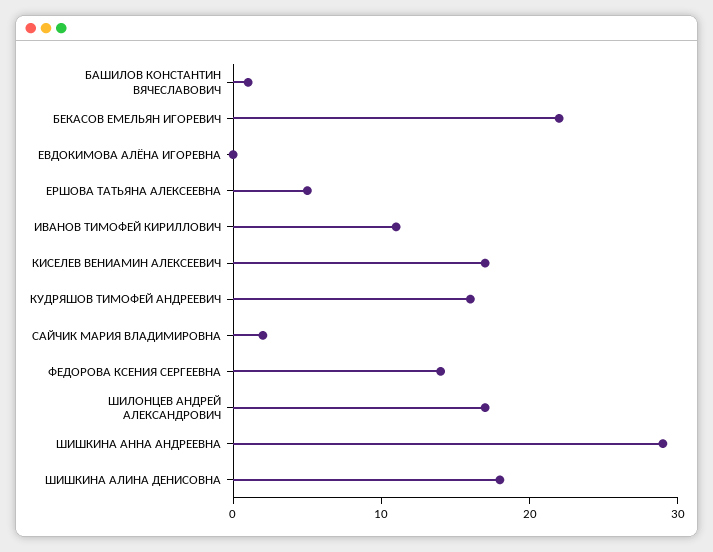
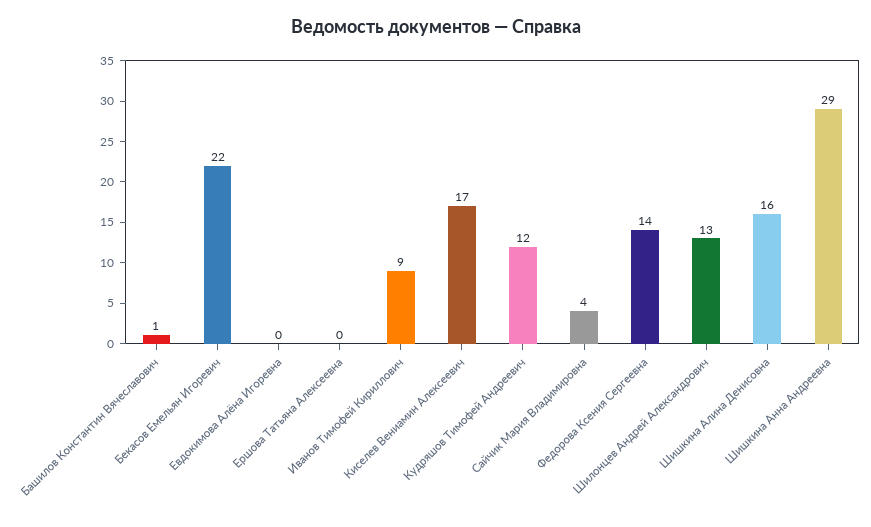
ЕРШОВА ТАТЬЯНА АЛЕКСЕЕВНА: 5 -> 0
ИВАНОВ ТИМОФЕЙ КИРИЛЛОВИЧ: 11 -> 9
КУДРЯШОВ ТИМОФЕЙ АНДРЕЕВИЧ: 16 -> 12
САЙЧИК МАРИЯ ВЛАДИМИРОВНА: 2 -> 4
ШИЛОНЦЕВ АНДРЕЙ АЛЕКСАНДРОВИЧ: 17 -> 13
ШИШКИНА АЛИНА ДЕНИСОВНА: 18 -> 16

